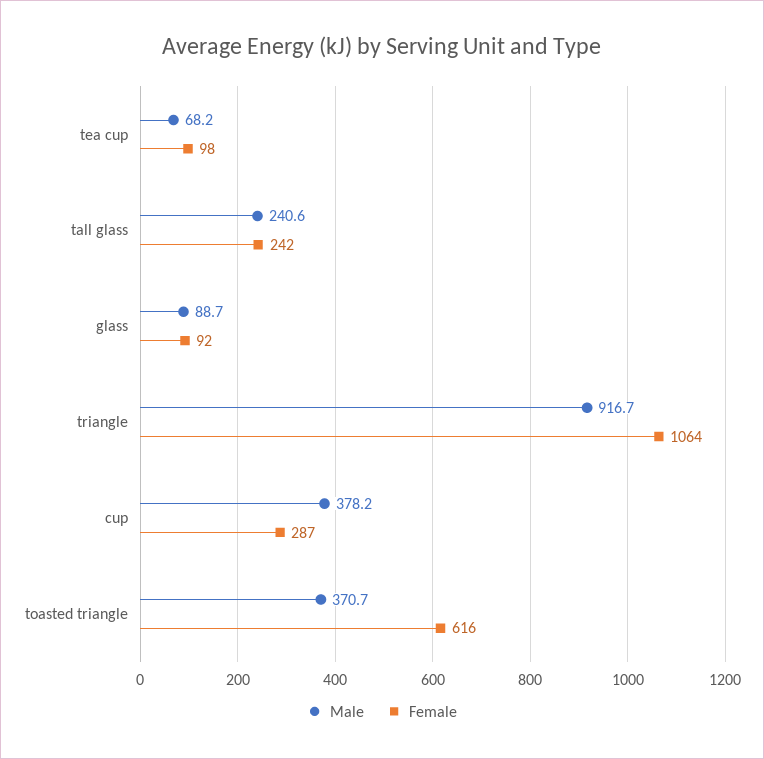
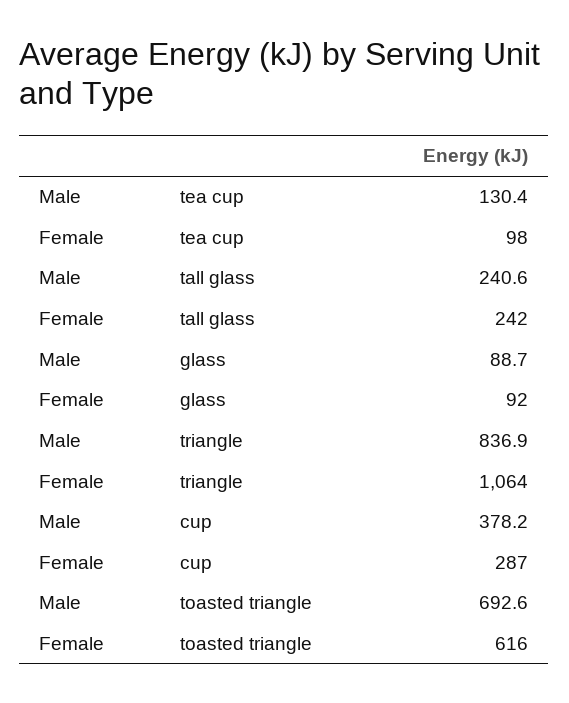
Male, tea cup: 68.2 -> 130.4
Male, triangle: 916.7 -> 836.9
Male, toasted triangle: 370.7 -> 692.6

